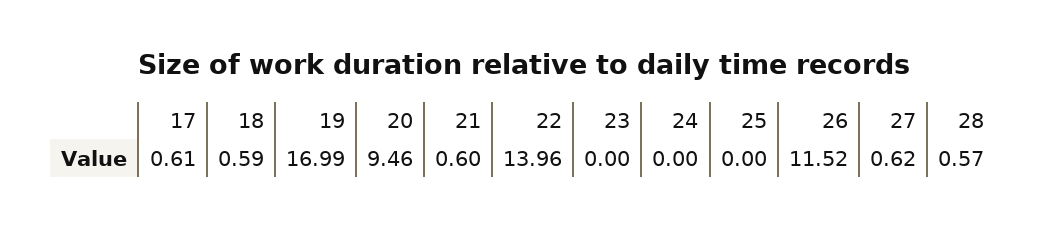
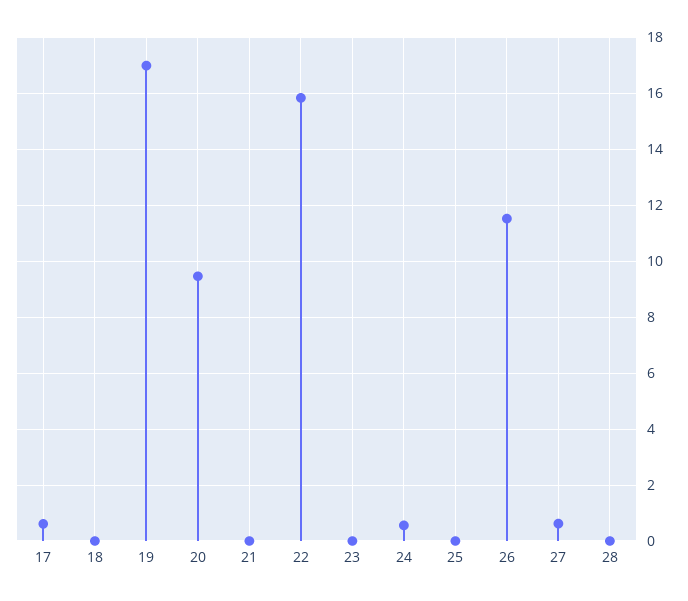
18: 0.59 -> 0
21: 0.6 -> 0
22: 13.96 -> 15.75
24: 0 -> 0.5
28: 0.57 -> 0

